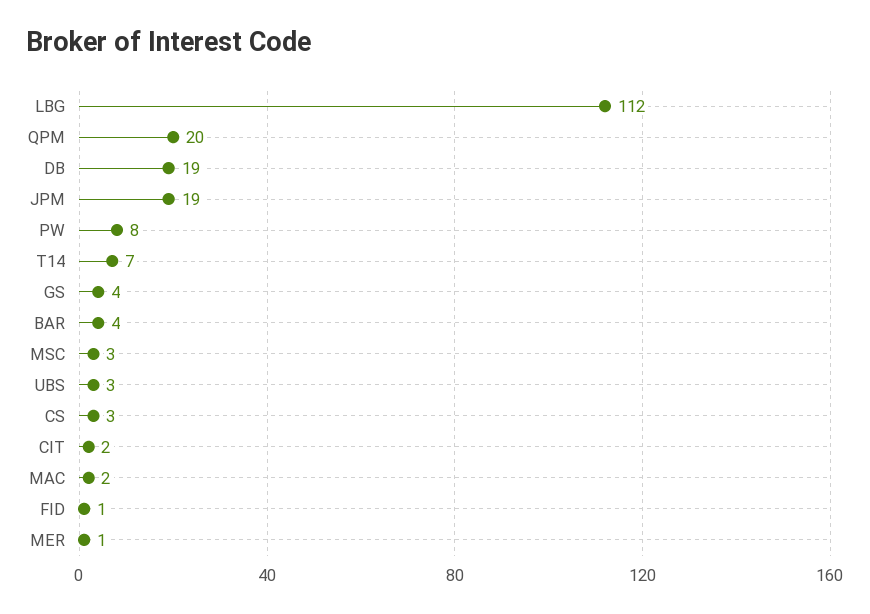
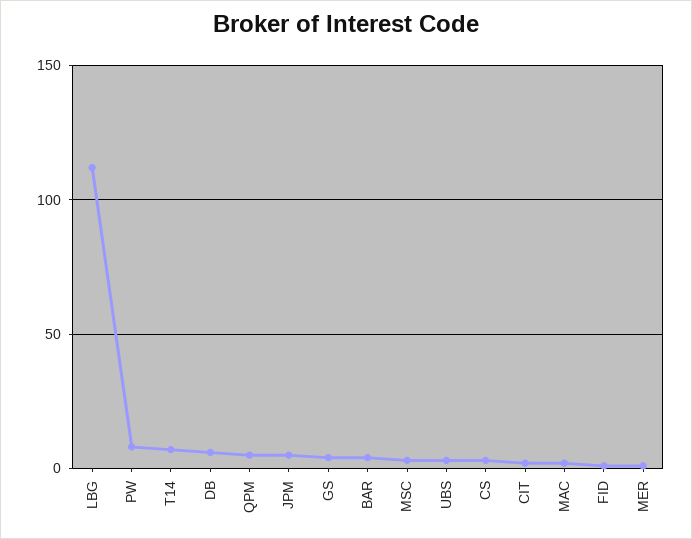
QPM: 20 -> 5
DB: 19 -> 5
JPM: 19 -> 5

